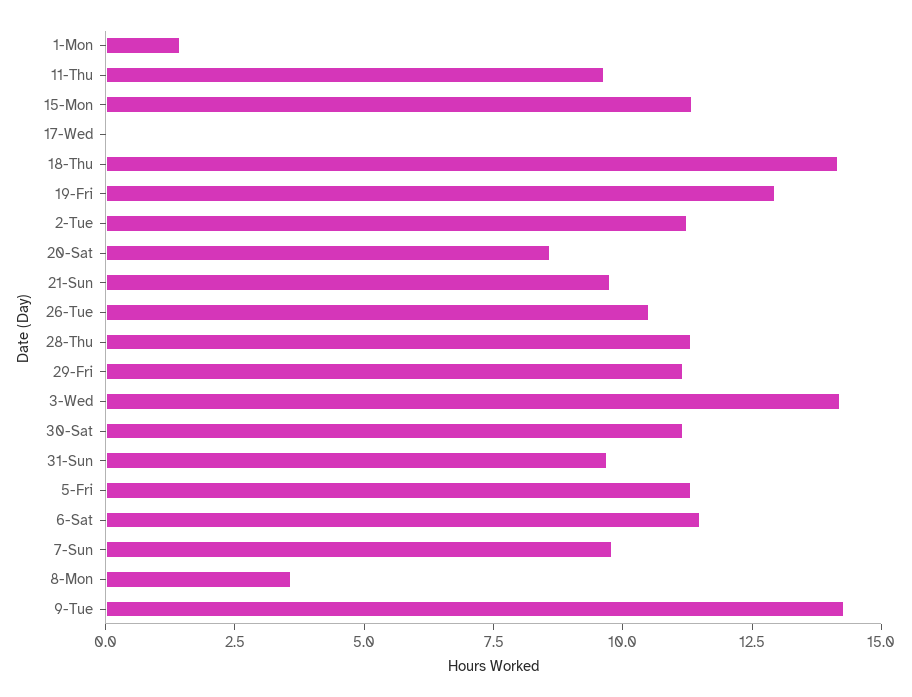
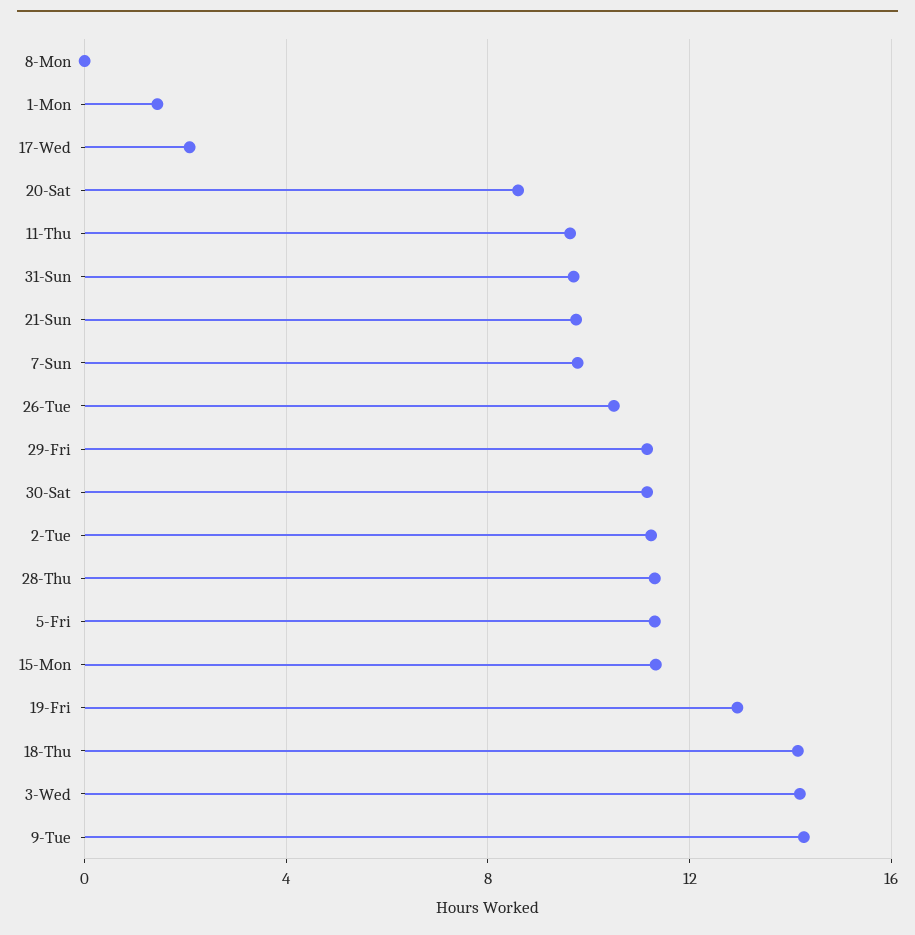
17-Wed: 0 -> 2
6-Sat: 11.5 -> none
8-Mon: 3.5 -> 0

